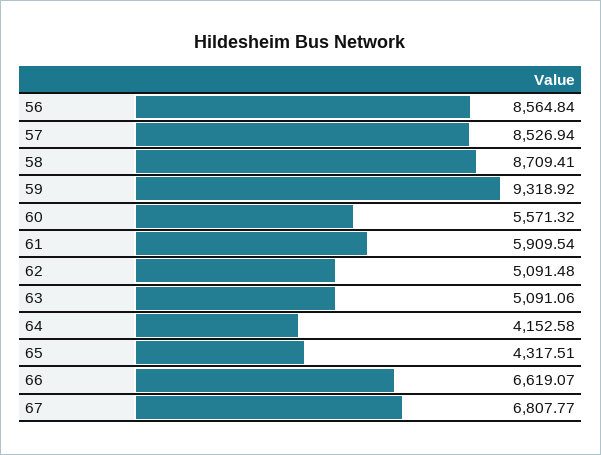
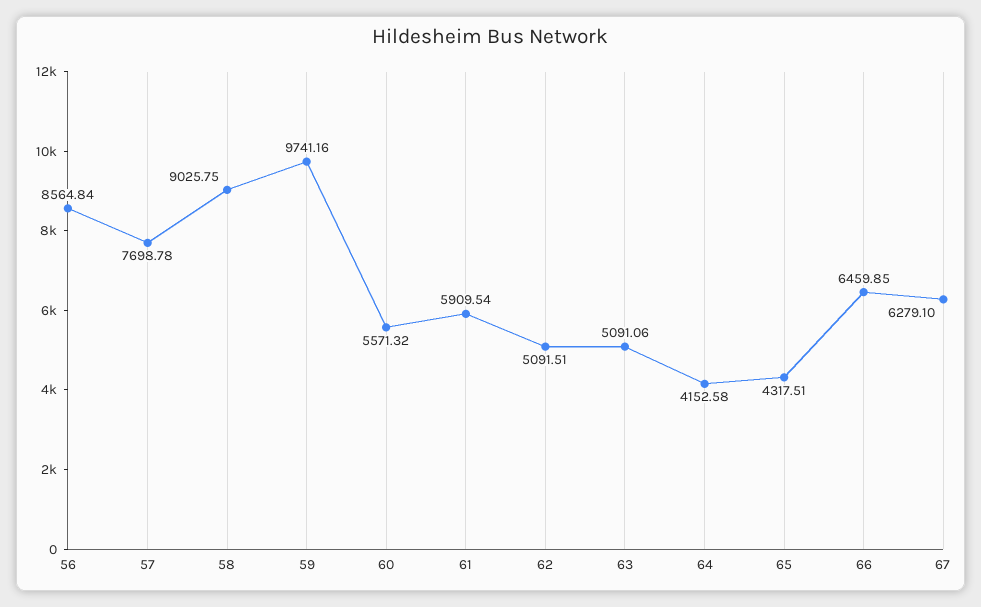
57: 8526.94 -> 7698.78
58: 8709.41 -> 9025.75
59: 9318.92 -> 9741.16
62: 5091.48 -> 5091.51
66: 6619.07 -> 6459.85
67: 6807.77 -> 6279.1

